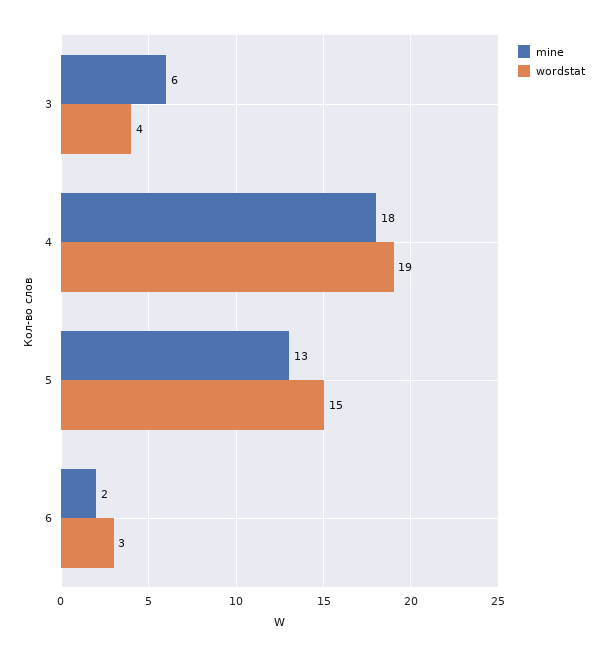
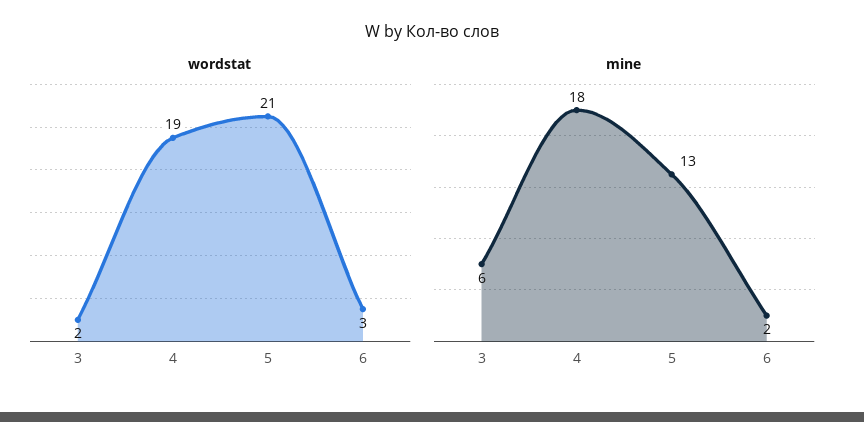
wordstat, 3: 4 -> 2
wordstat, 5: 15 -> 21

